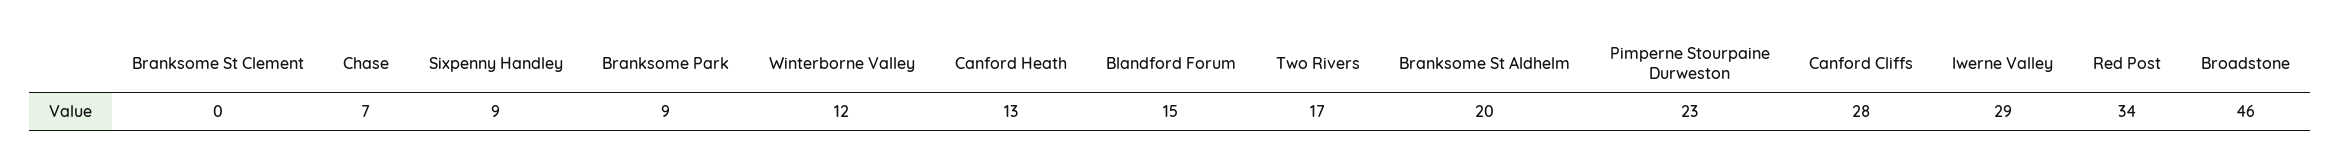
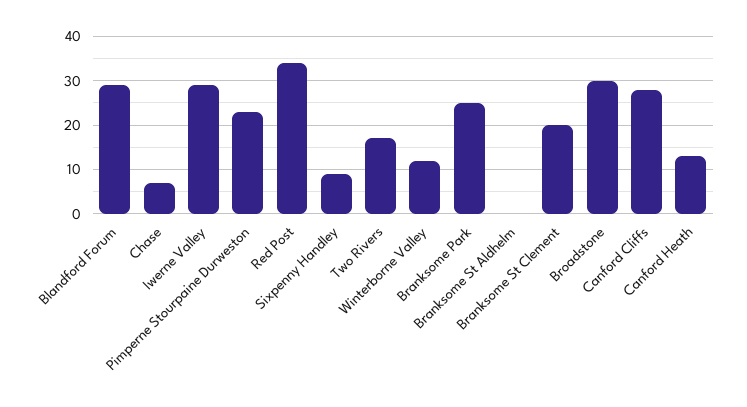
Branksome St Clement: 0 -> 20
Branksome Park: 9 -> 25
Blandford Forum: 15 -> 30
Branksome St Aldhelm: 20 -> 0
Broadstone: 46 -> 30

